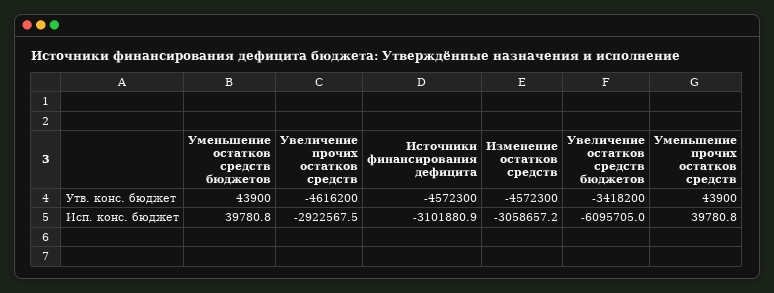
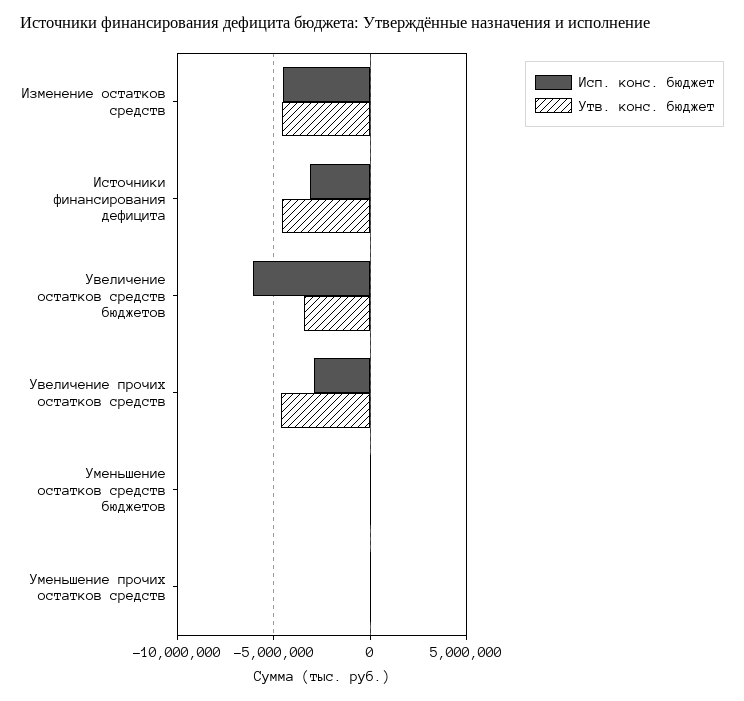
Исп. конс. бюджет, Изменение остатков средств: -3058657.2 -> -4500000

